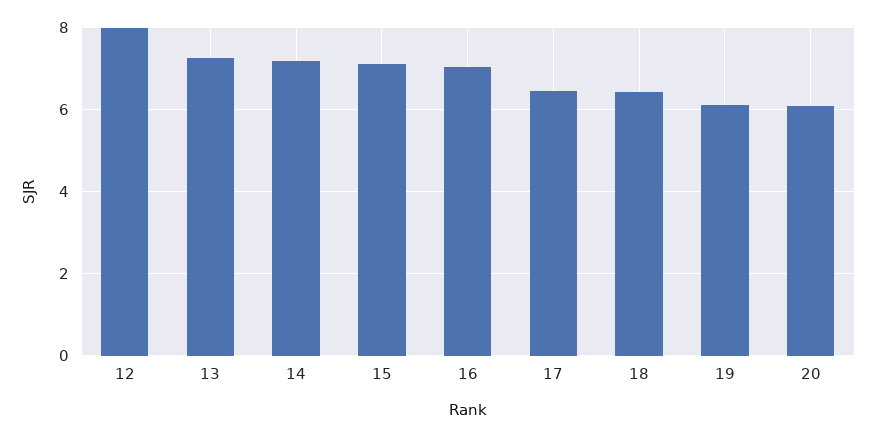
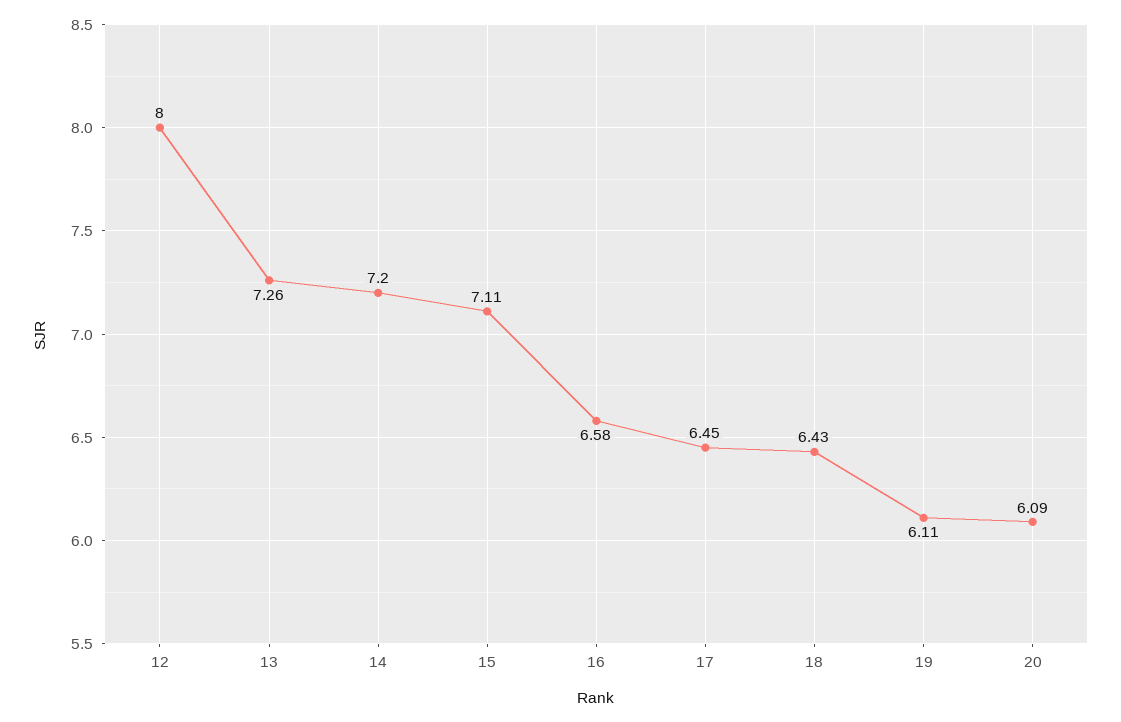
16: 7 -> 6.58

